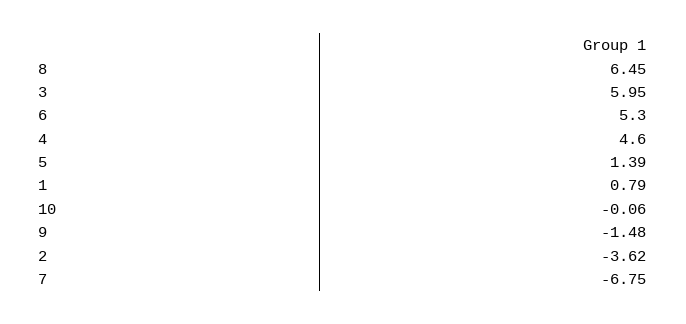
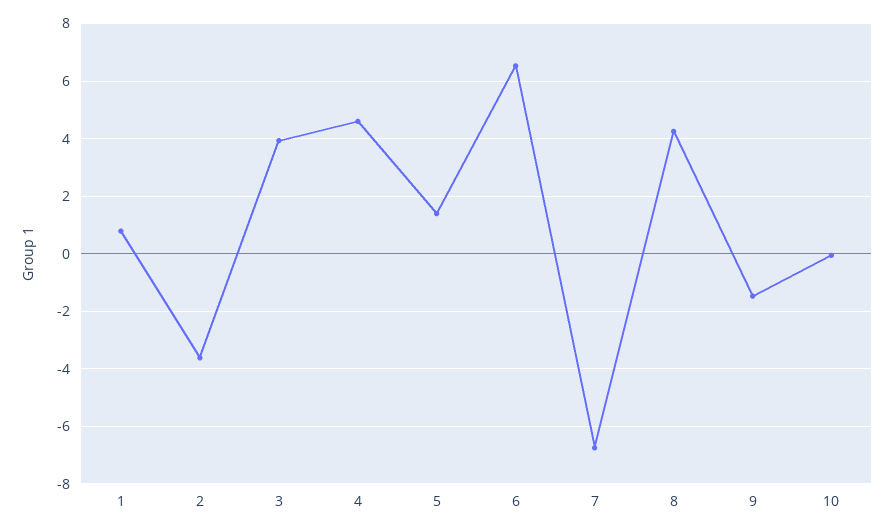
8: 6.45 -> 4.25
3: 5.95 -> 4
6: 5.3 -> 6.5

